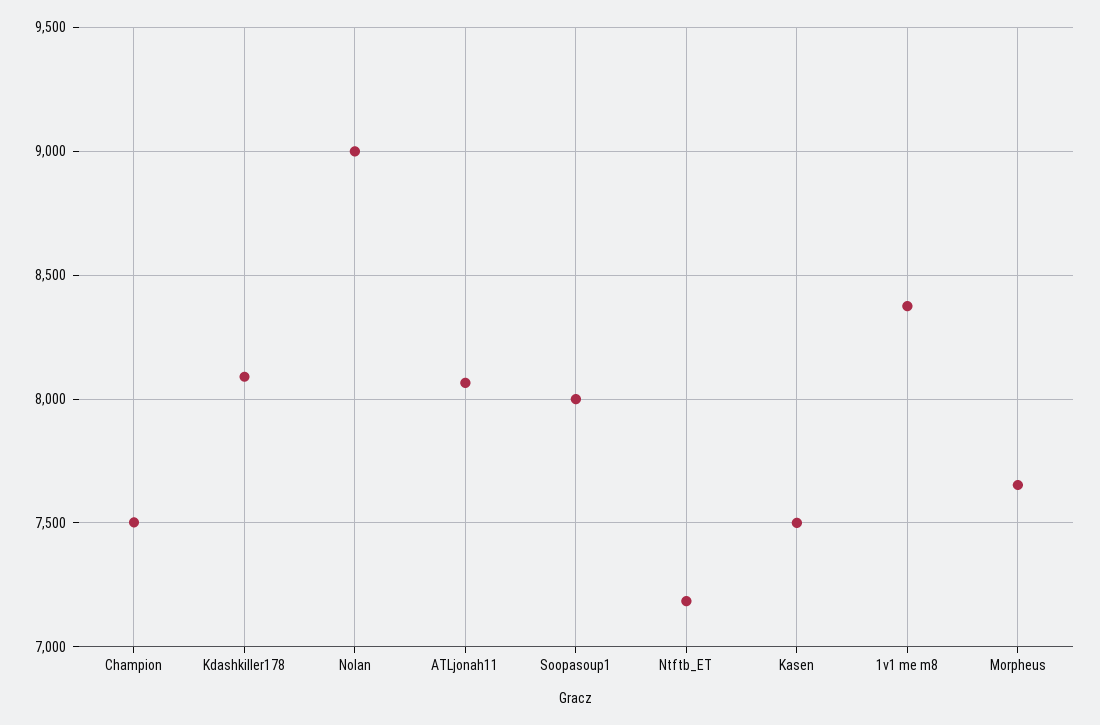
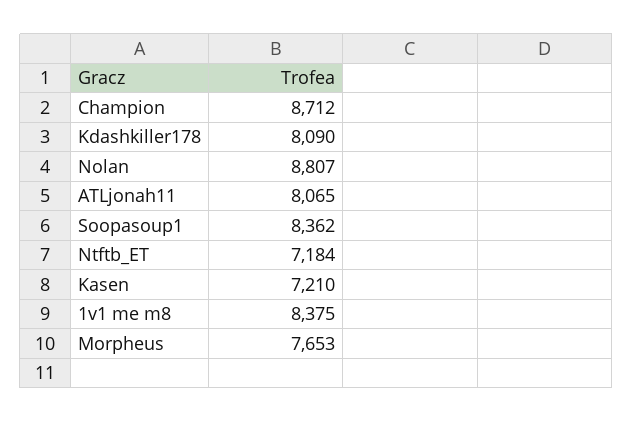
Champion: 7500 -> 8712
Nolan: 9000 -> 8807
Soopasoup1: 8000 -> 8362
Kasen: 7500 -> 7210

